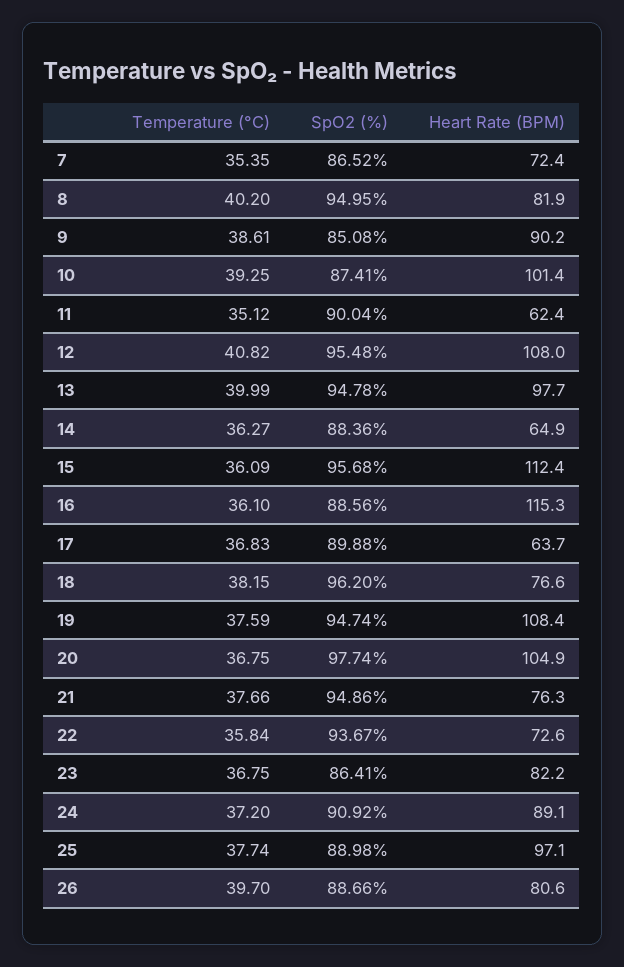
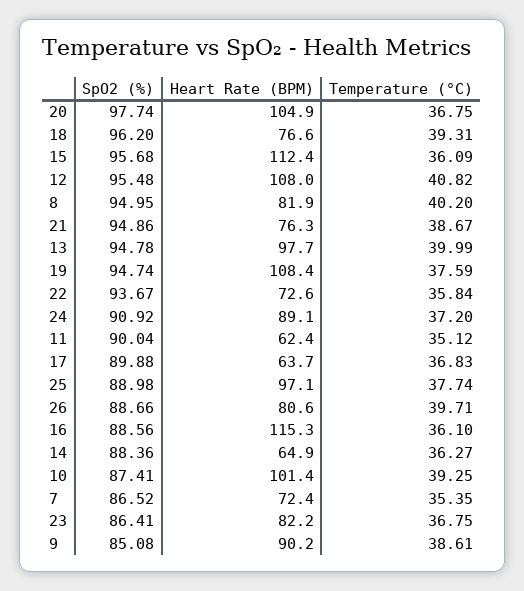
Temperature (°C), 18: 38.15 -> 39.31
Temperature (°C), 21: 37.66 -> 38.67
Temperature (°C), 26: 39.7 -> 39.71

